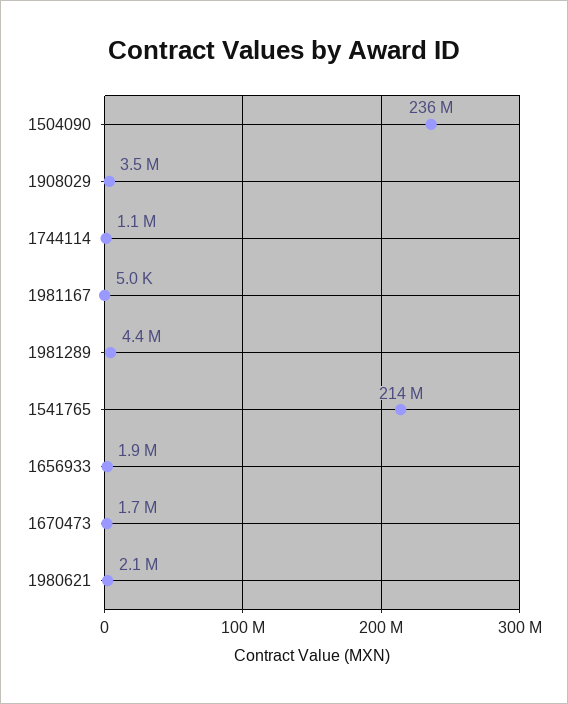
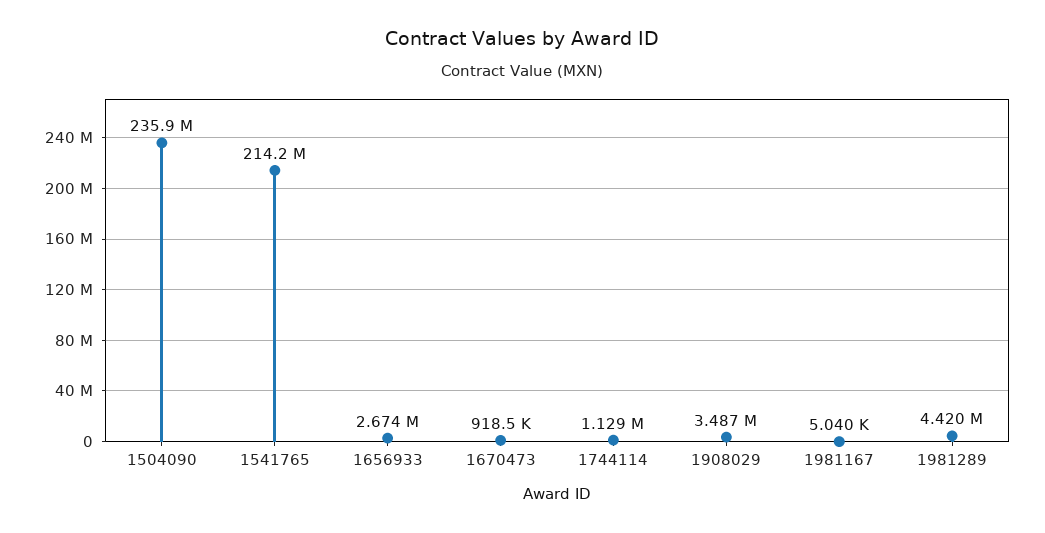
1656933: 1900000 -> 2674000
1670473: 1700000 -> 918500
1980621: 2100000 -> none

